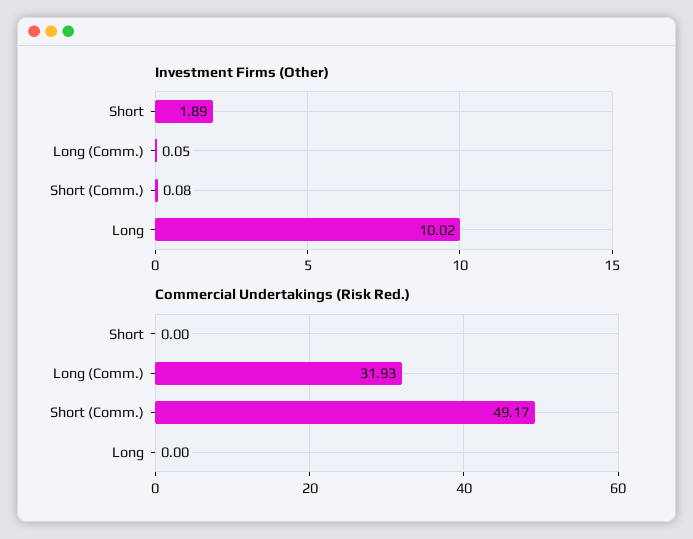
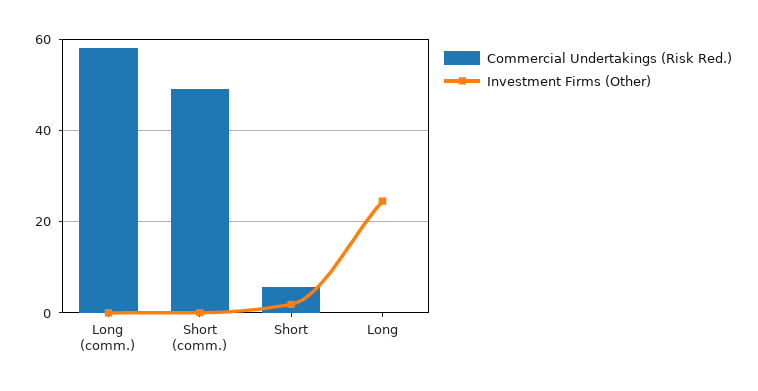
Investment Firms (Other), Long: 10.02 -> 24
Commercial Undertakings (Risk Red.), Short: 0 -> 6
Commercial Undertakings (Risk Red.), Long (Comm.): 31.93 -> 58

